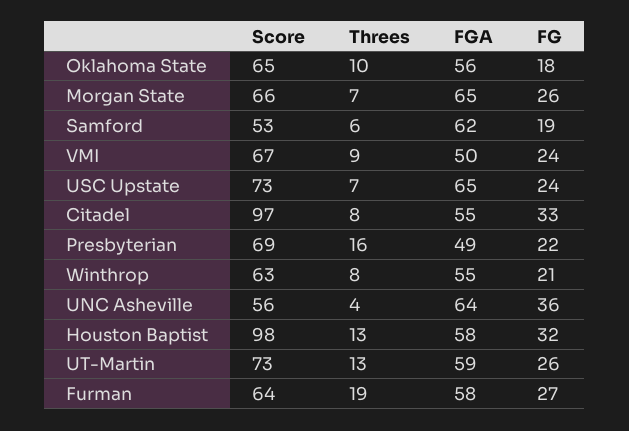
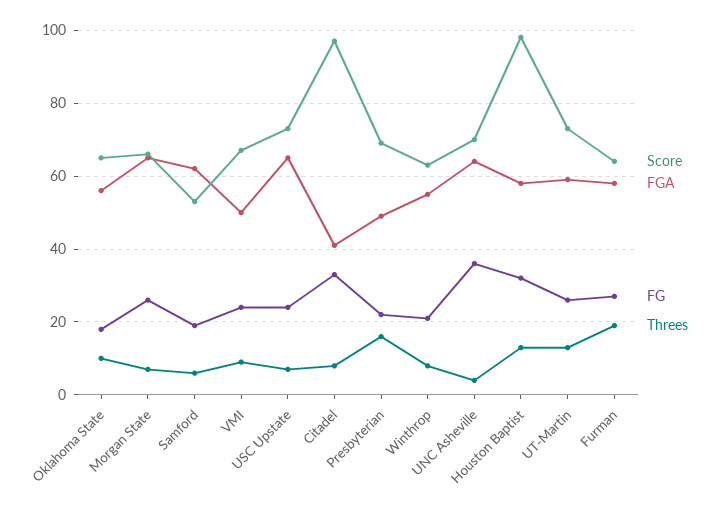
FGA, Citadel: 55 -> 40
Score, UNC Asheville: 56 -> 70

